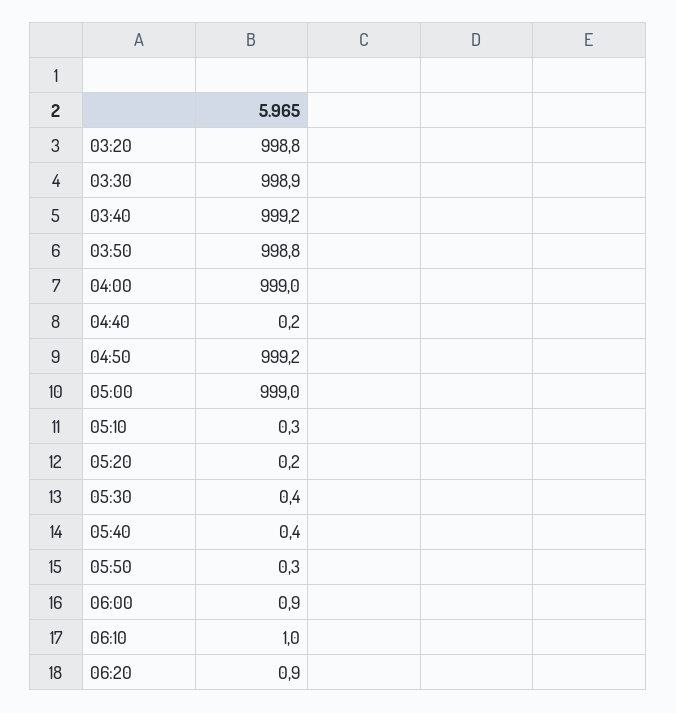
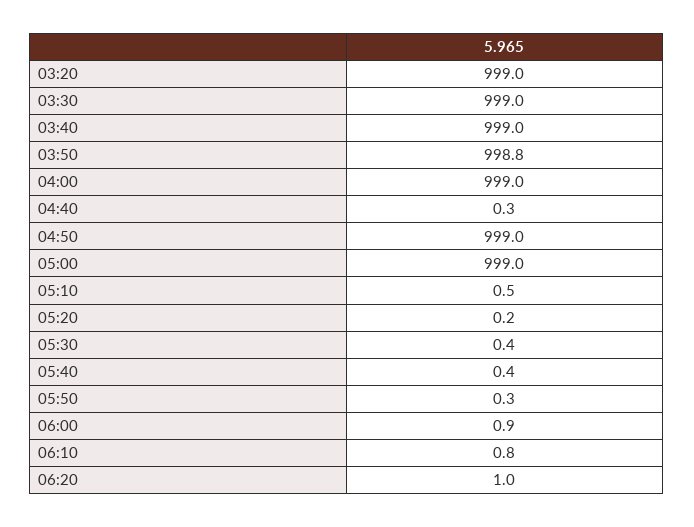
03:20: 998.8 -> 999
03:30: 998.9 -> 999
03:40: 999.2 -> 999
04:40: 0.2 -> 0.3
04:50: 999.2 -> 999
05:10: 0.3 -> 0.5
06:10: 1 -> 0.8
06:20: 0.9 -> 1

